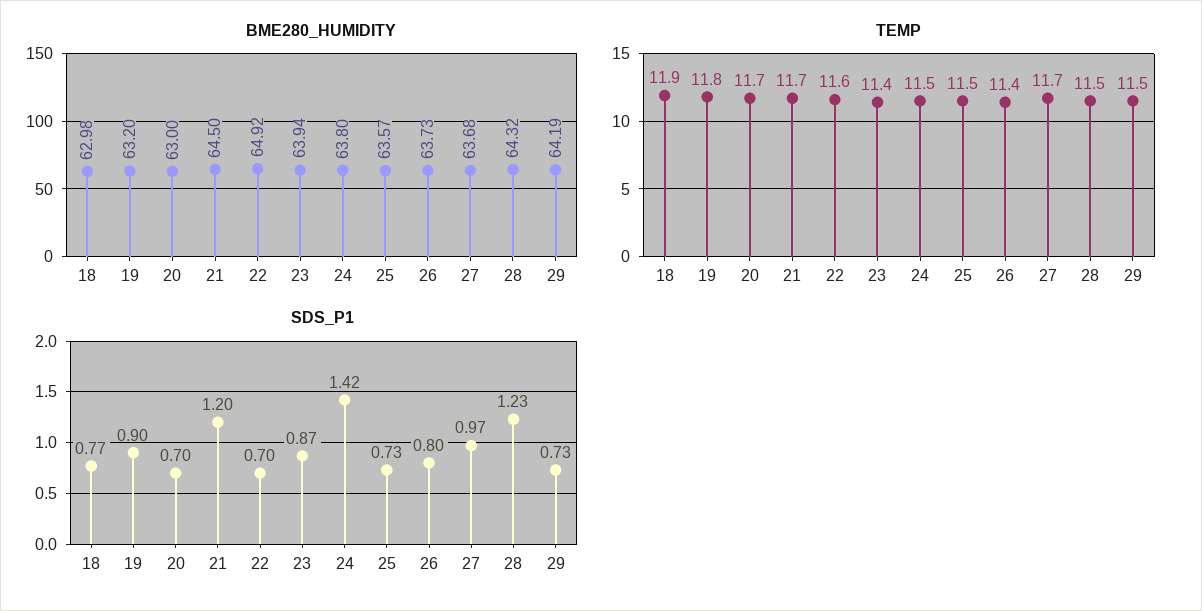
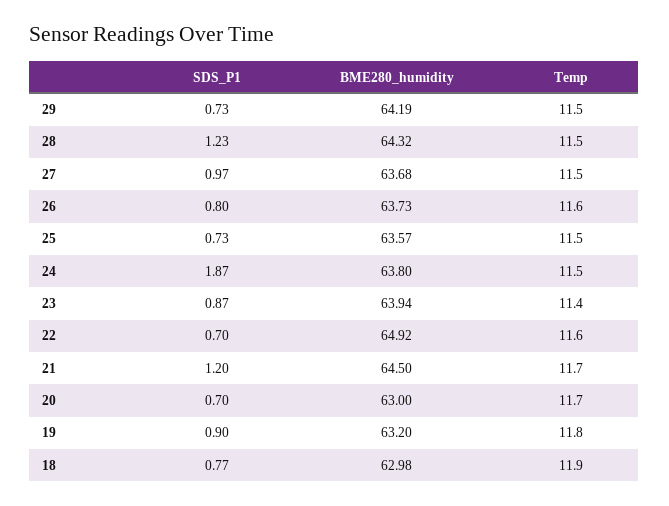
TEMP, 26: 11.4 -> 11.6
TEMP, 27: 11.7 -> 11.5
SDS_P1, 24: 1.42 -> 1.87

